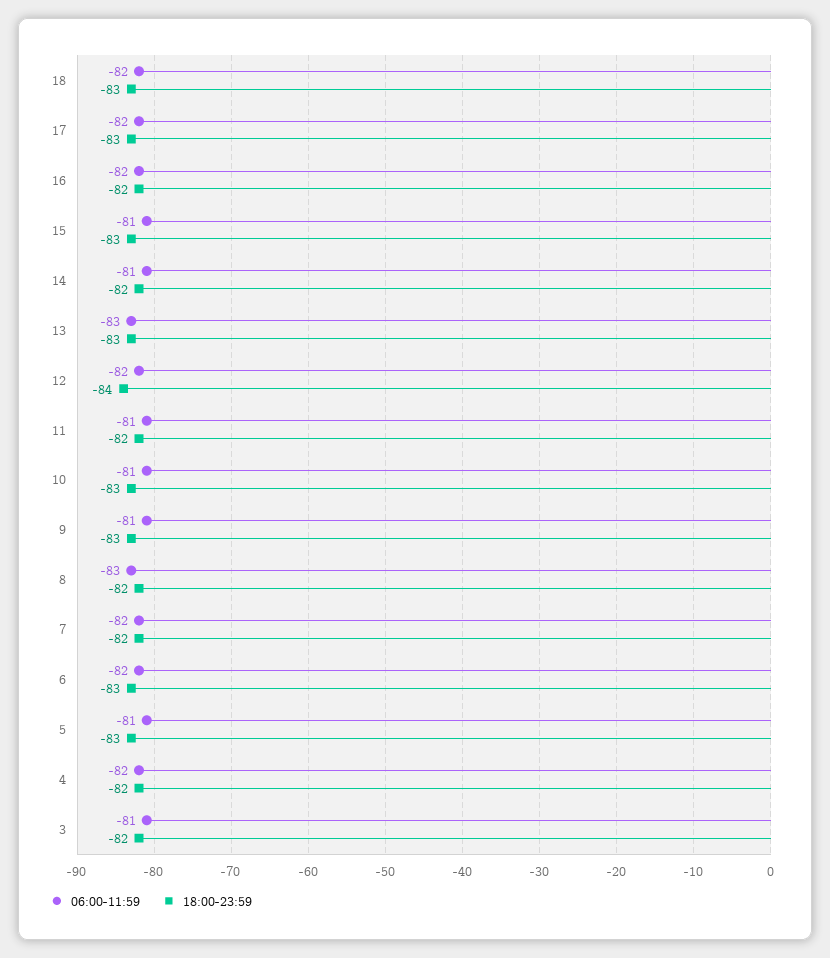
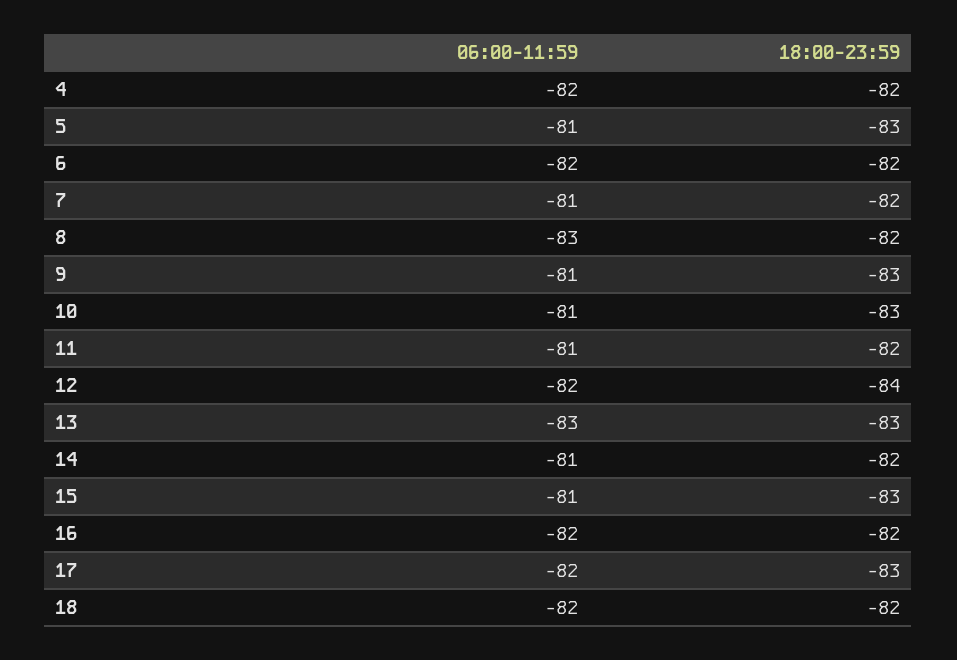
18:00-23:59, 18: -83 -> -82
06:00-11:59, 7: -82 -> -81
18:00-23:59, 6: -83 -> -82
06:00-11:59, 3: -81 -> none
18:00-23:59, 3: -82 -> none

